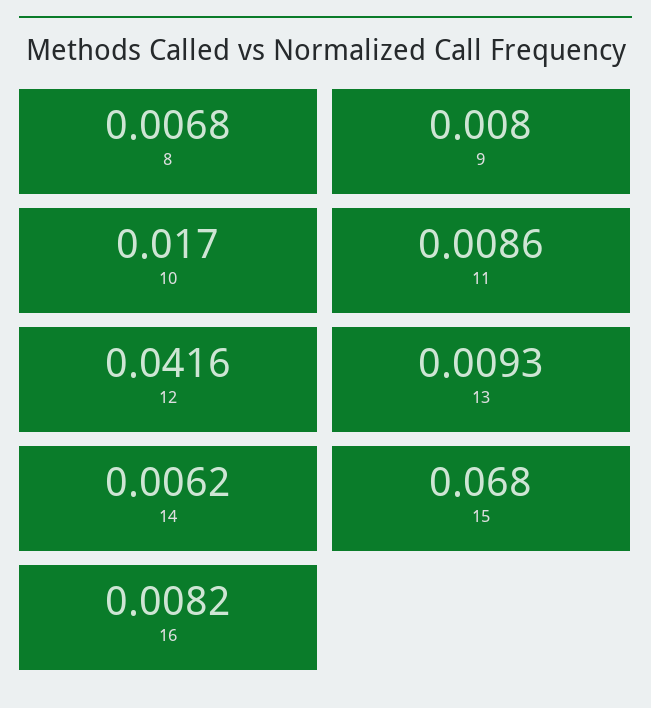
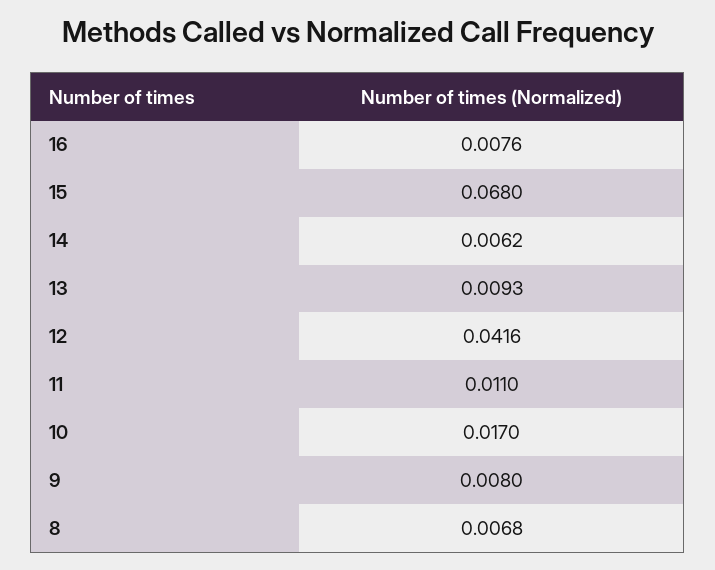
11: 0.0086 -> 0.011
16: 0.0082 -> 0.0076

